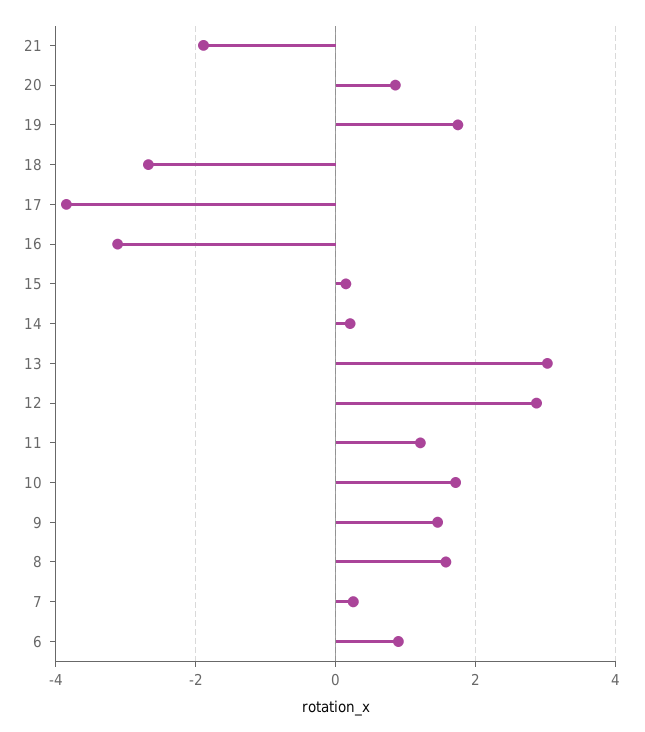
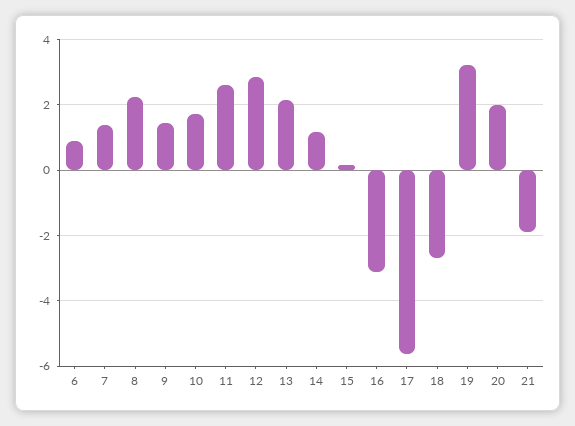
20: 0.8 -> 2
19: 1.8 -> 3.2
17: -3.8 -> -5.6
14: 0.2 -> 1.2
13: 3 -> 2.2
11: 1.2 -> 2.6
8: 1.6 -> 2.2
7: 0.2 -> 1.4

